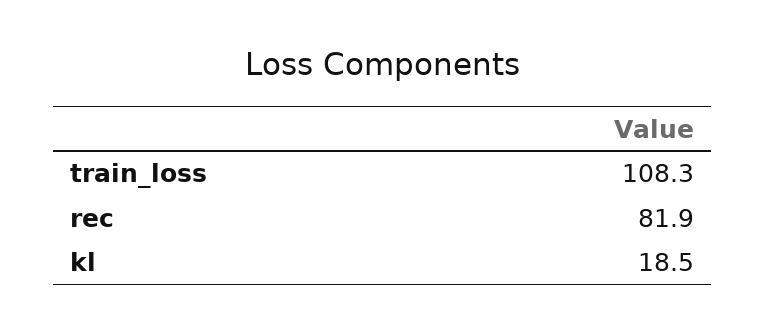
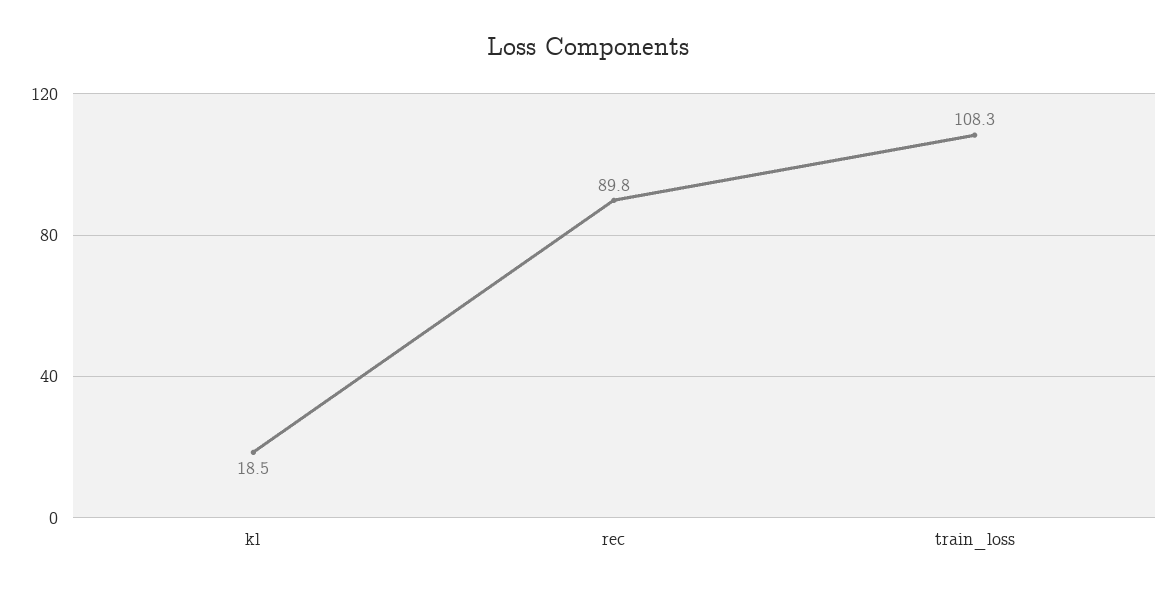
rec: 81.9 -> 89.8

